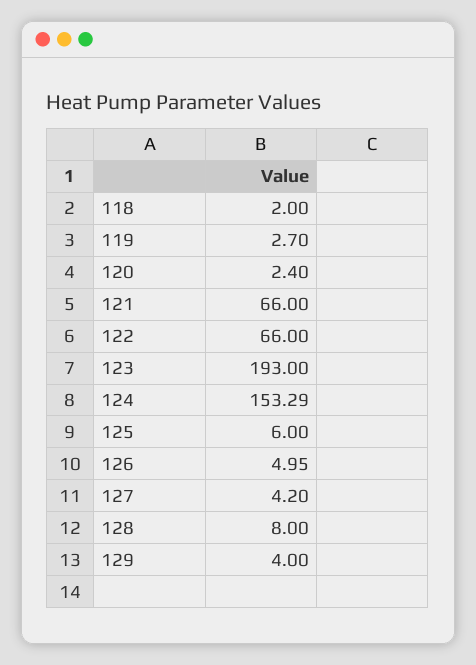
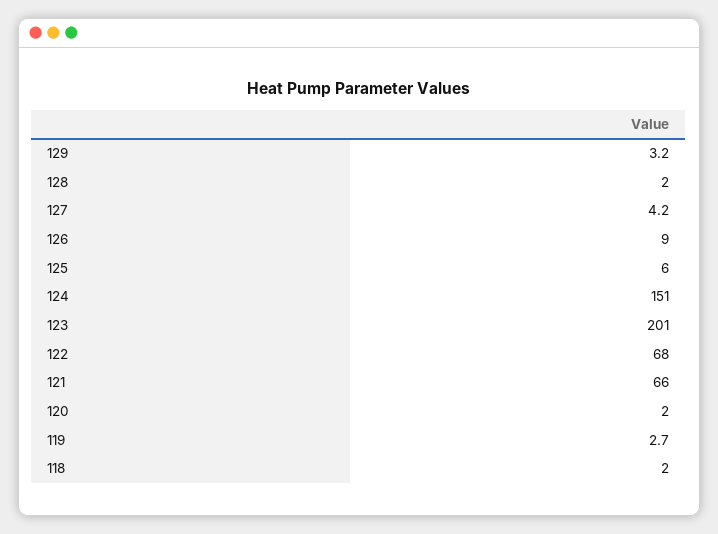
120: 2.4 -> 2
122: 66 -> 68
123: 193 -> 201
124: 153.29 -> 151
126: 4.95 -> 9
128: 8 -> 2
129: 4 -> 3.2

